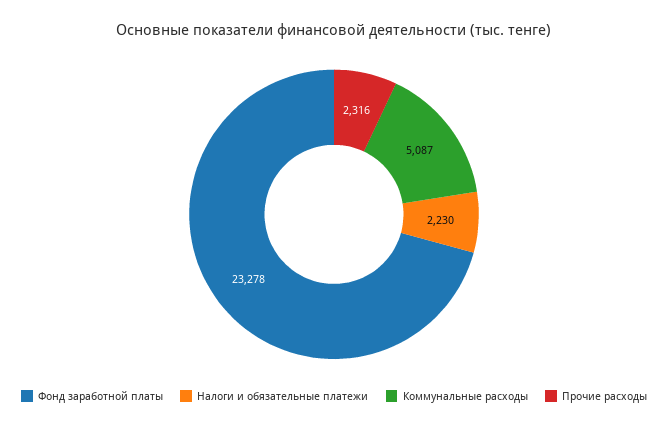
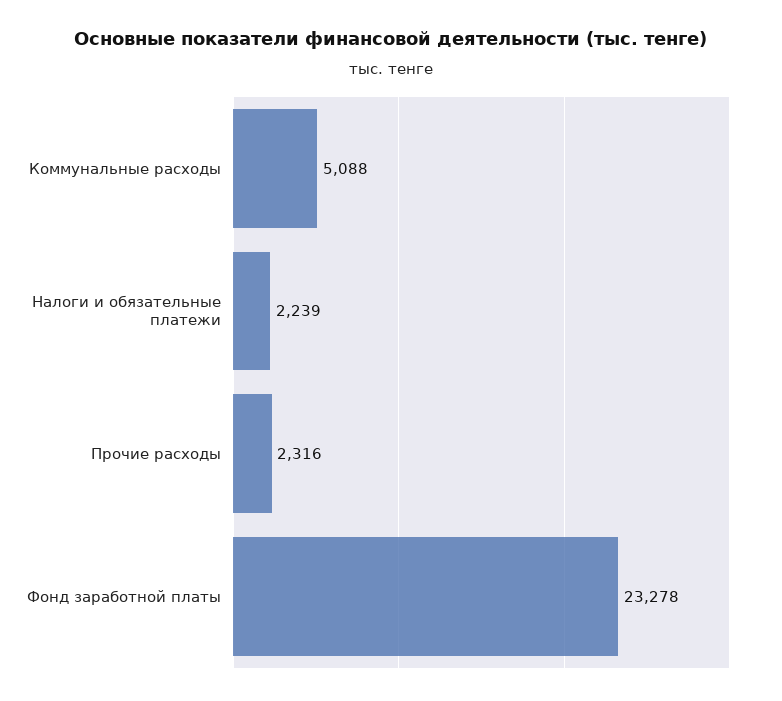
Налоги и обязательные платежи: 2230 -> 2239
Коммунальные расходы: 5087 -> 5088

